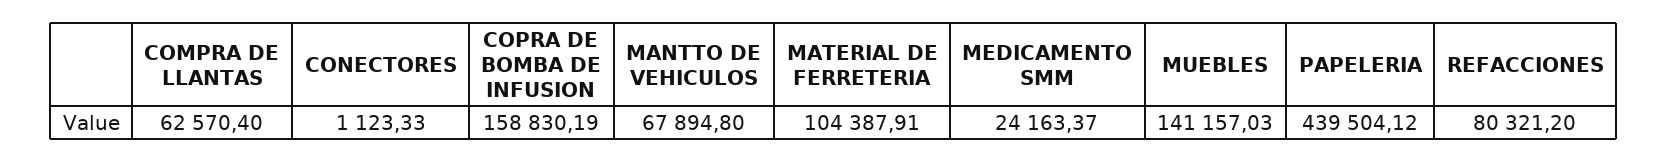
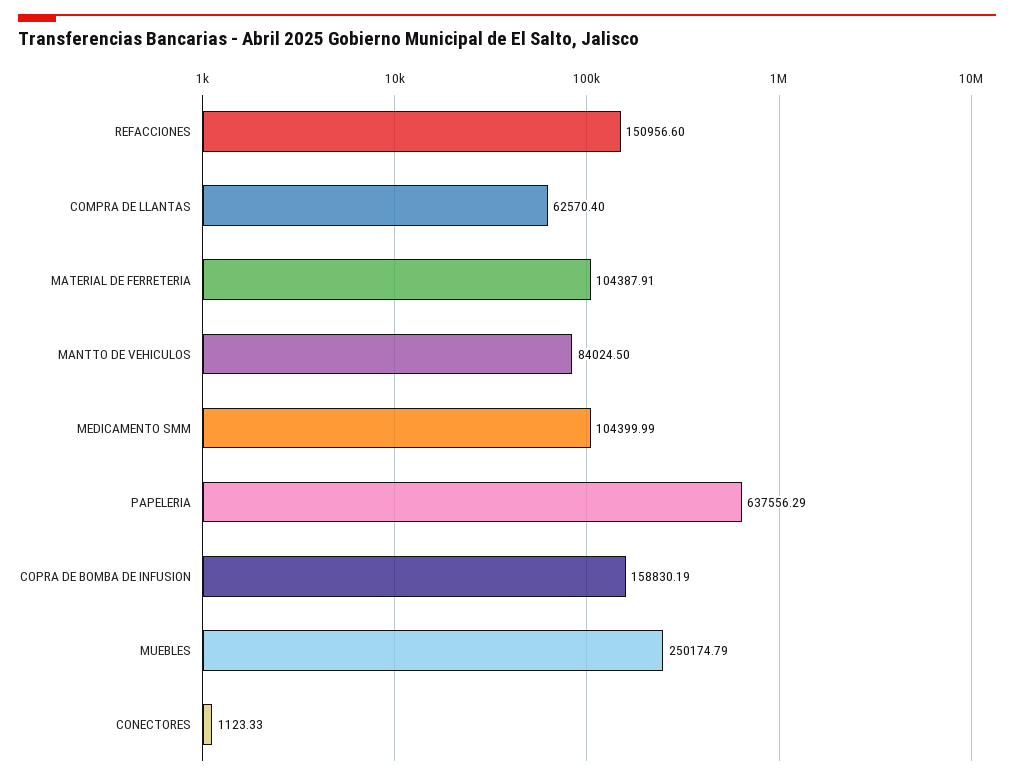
MANTTO DE VEHICULOS: 67894.8 -> 84024.5
MEDICAMENTO SMM: 24163.37 -> 104399.99
MUEBLES: 141157.03 -> 250174.79
PAPELERIA: 439504.12 -> 637556.29
REFACCIONES: 80321.2 -> 150956.6

